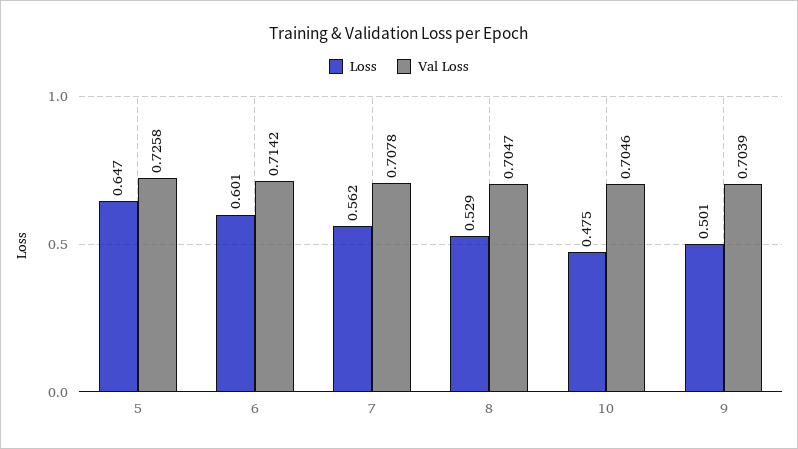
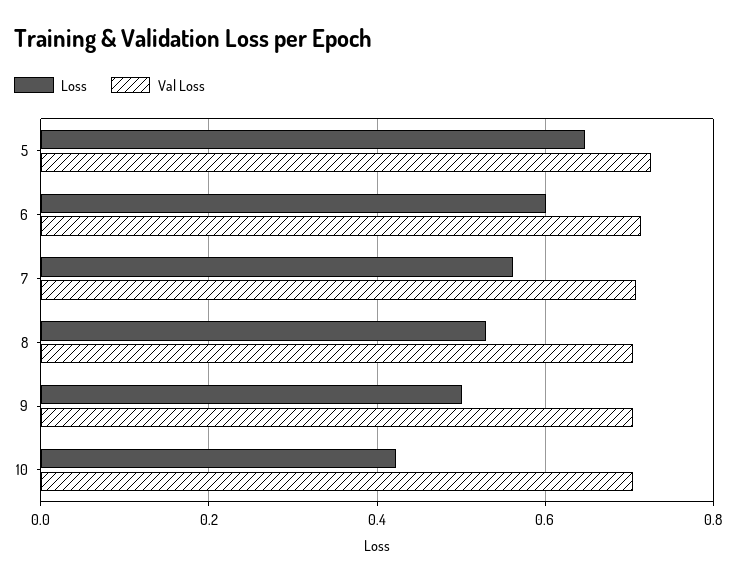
Loss, 10: 0.475 -> 0.42

